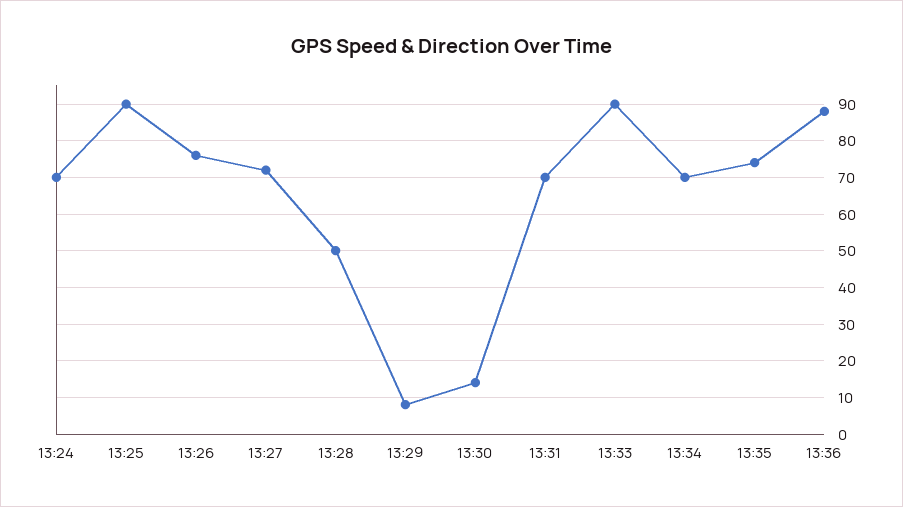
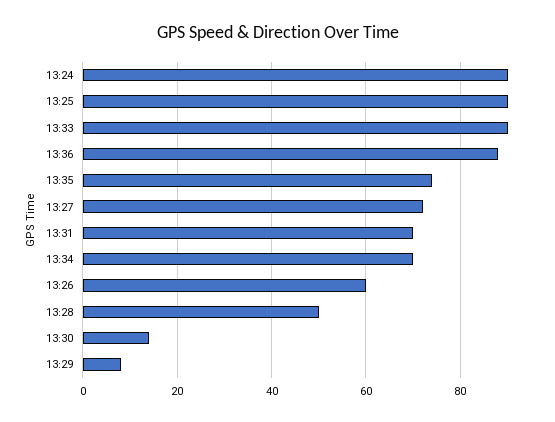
13:24: 70 -> 90
13:26: 75 -> 60

